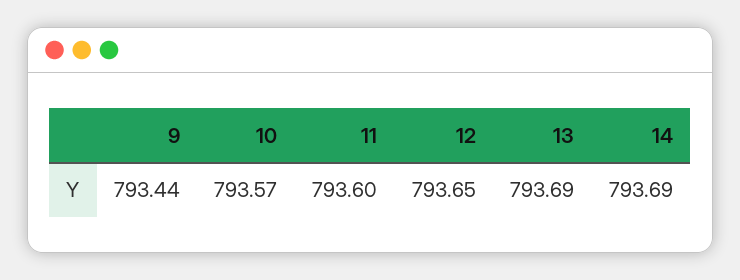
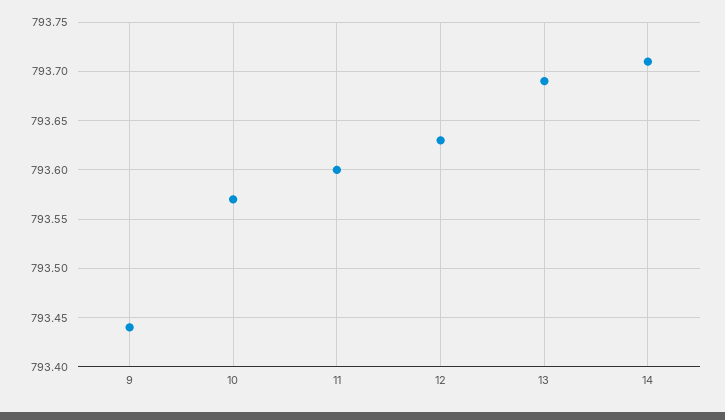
12: 793.65 -> 793.63
14: 793.69 -> 793.71

